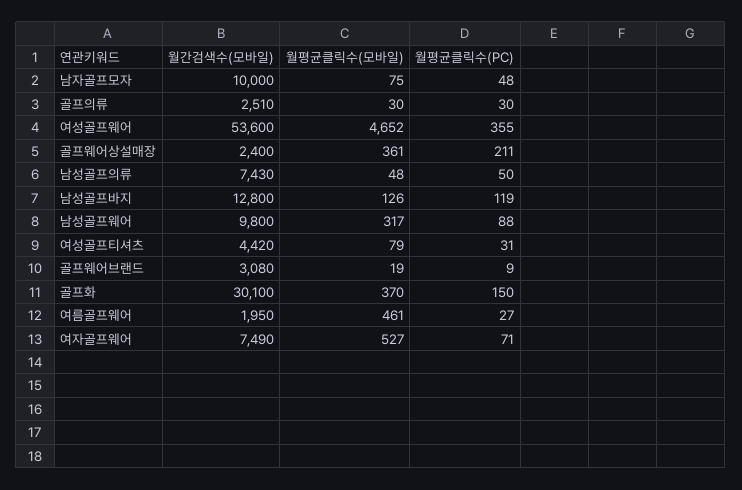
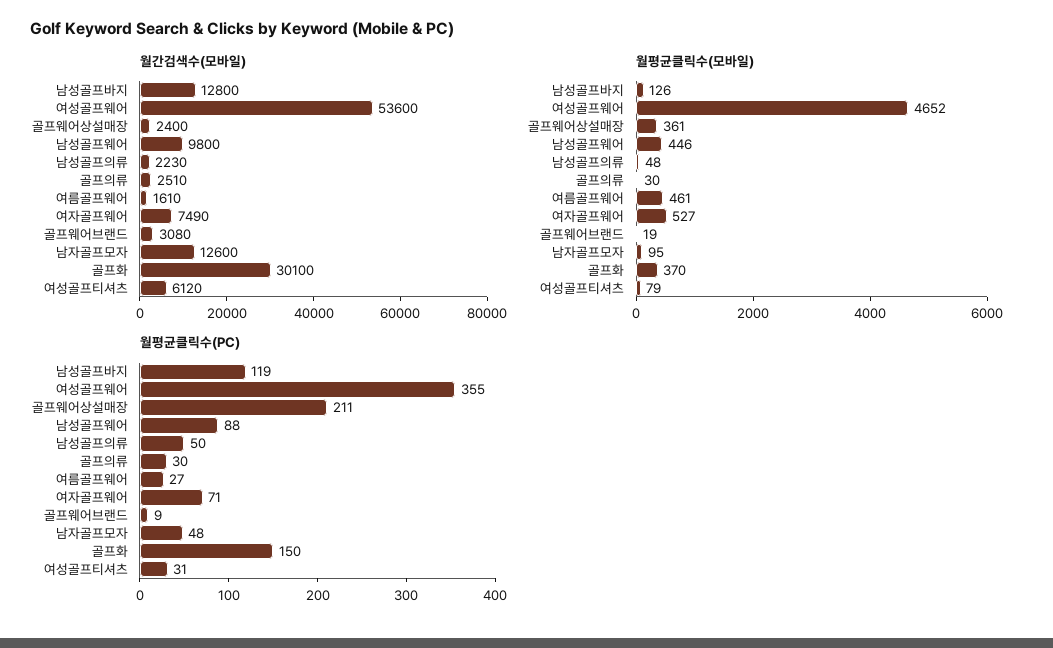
월간검색수(모바일), 남자골프모자: 10000 -> 12600
월평균클릭수(모바일), 남자골프모자: 75 -> 95
월간검색수(모바일), 남성골프의류: 7430 -> 2230
월평균클릭수(모바일), 남성골프웨어: 317 -> 446
월간검색수(모바일), 여성골프티셔츠: 4420 -> 6120
월간검색수(모바일), 여름골프웨어: 1950 -> 1610

